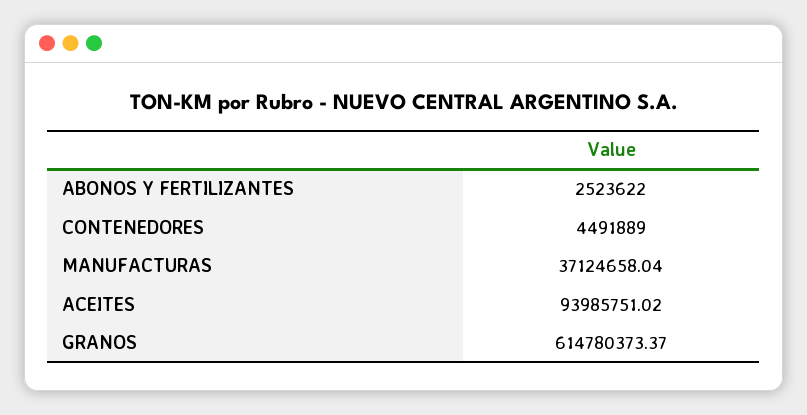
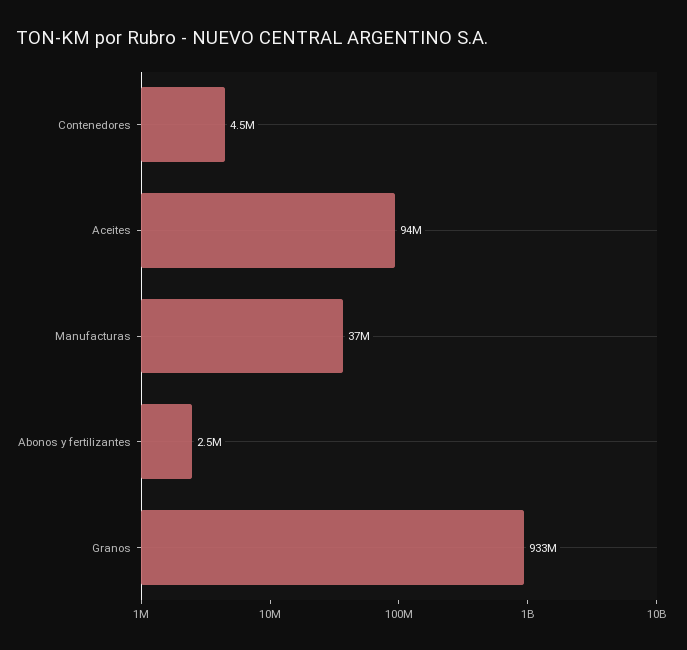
GRANOS: 614780373.37 -> 933000000

